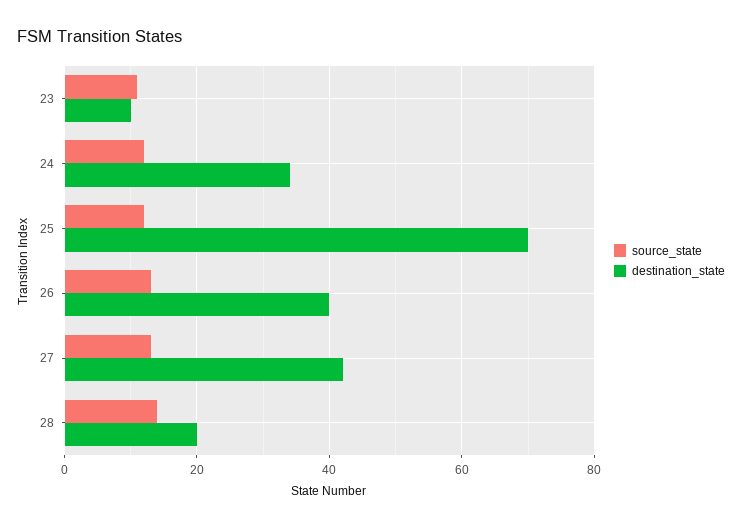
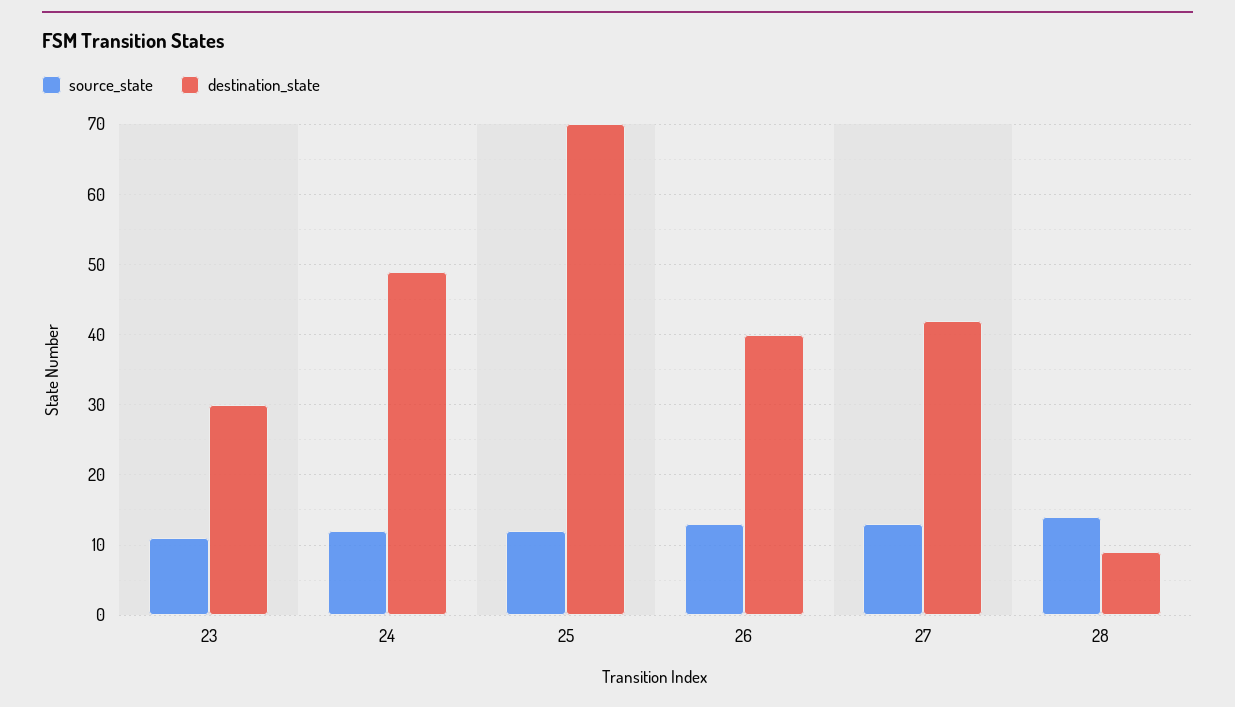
destination_state, 23: 10 -> 30
destination_state, 24: 35 -> 49
destination_state, 28: 20 -> 9

